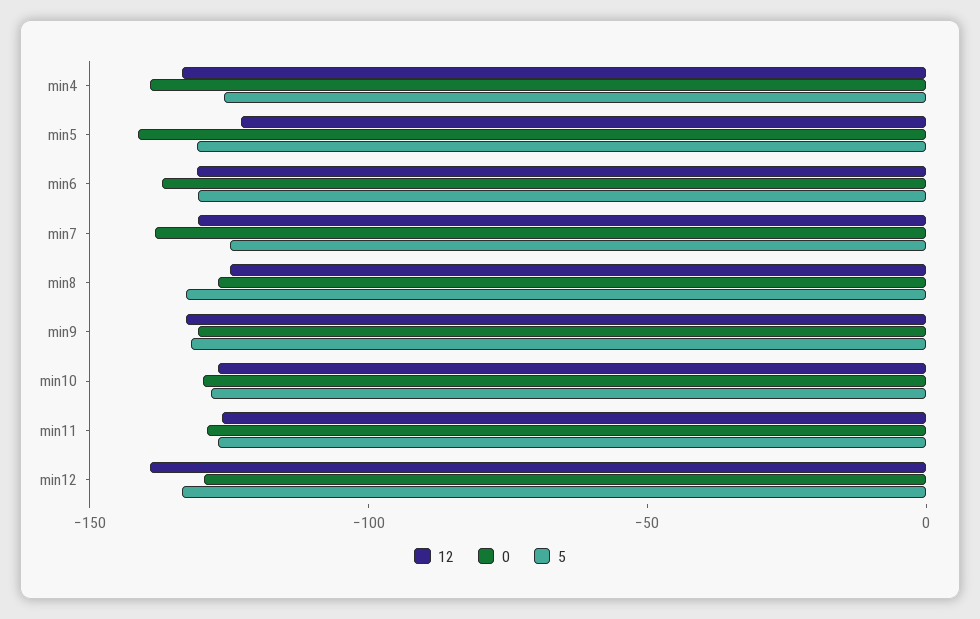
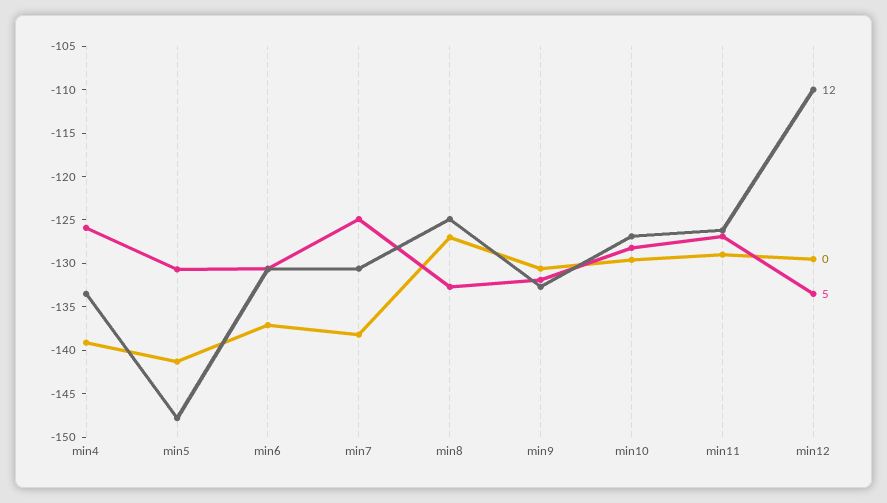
12, min5: -120 -> -148
12, min12: -140 -> -110

